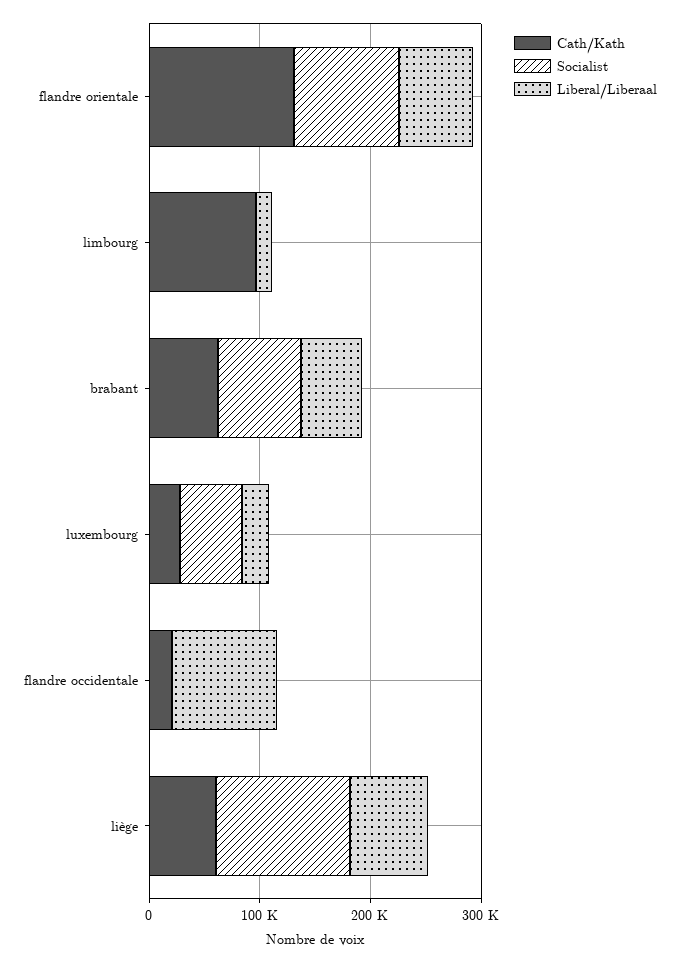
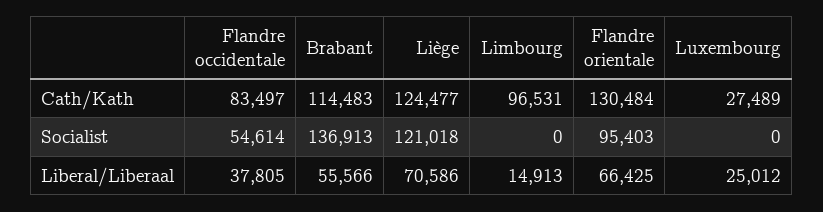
Cath/Kath, brabant: 60000 -> 114483
Socialist, brabant: 80000 -> 136913
Socialist, luxembourg: 60000 -> 0
Cath/Kath, flandre occidentale: 20000 -> 83497
Socialist, flandre occidentale: 0 -> 54614
Liberal/Liberaal, flandre occidentale: 100000 -> 37805
Cath/Kath, liège: 60000 -> 124477

